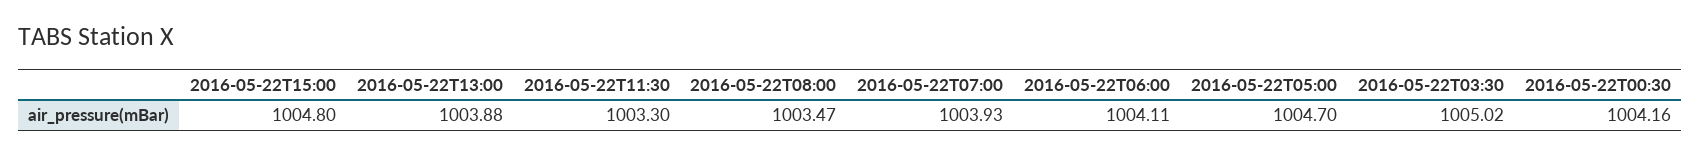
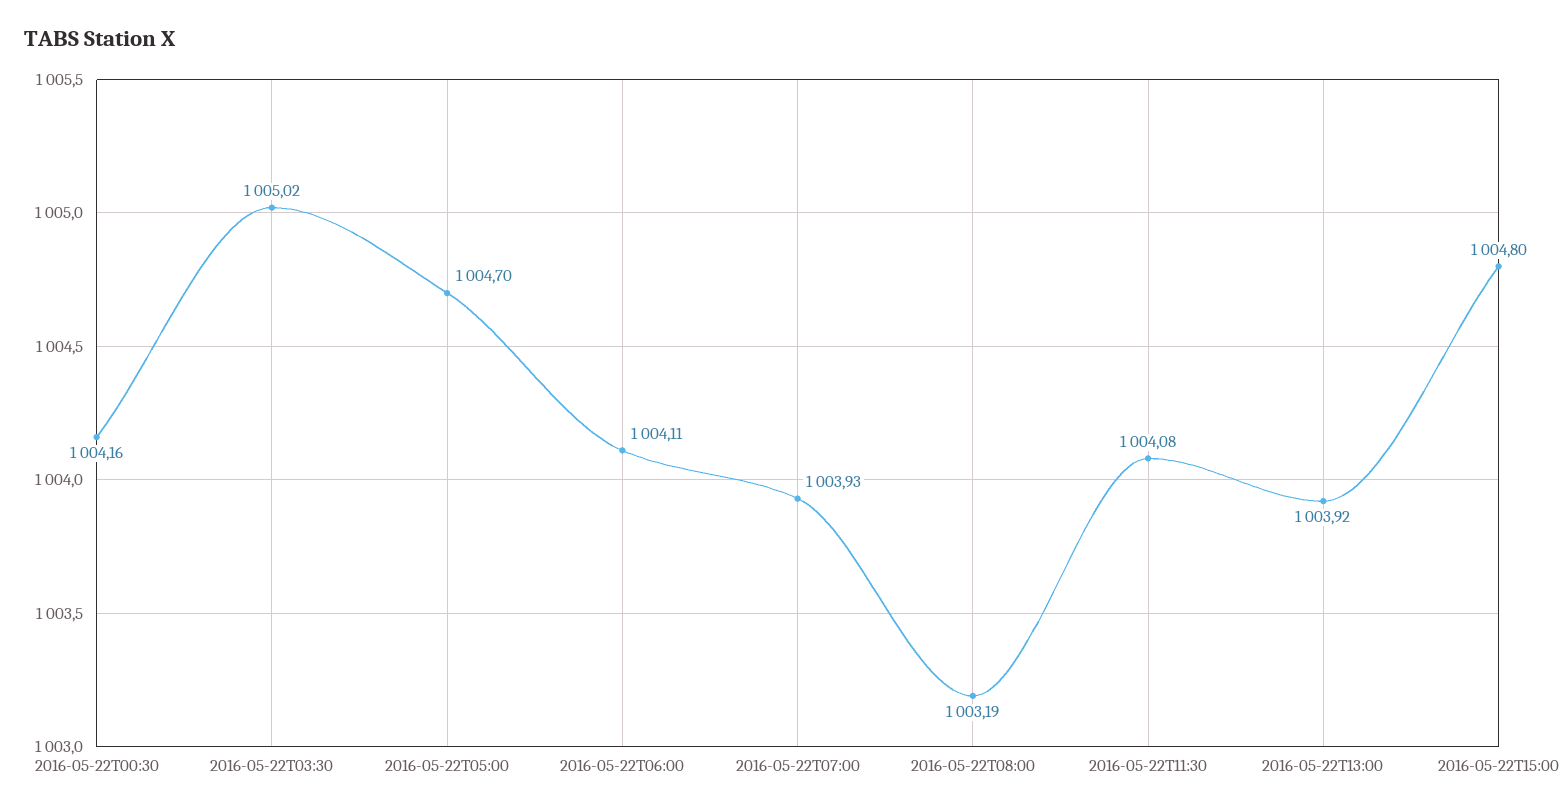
2016-05-22T13:00: 1003.88 -> 1003.92
2016-05-22T11:30: 1003.3 -> 1004.08
2016-05-22T08:00: 1003.47 -> 1003.19

